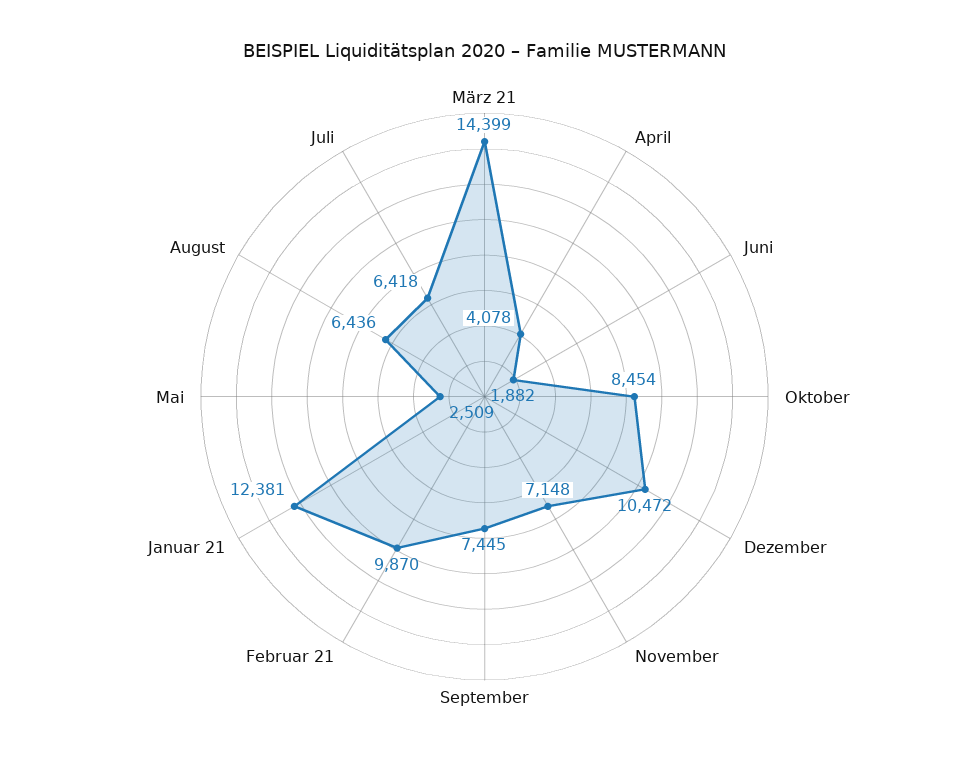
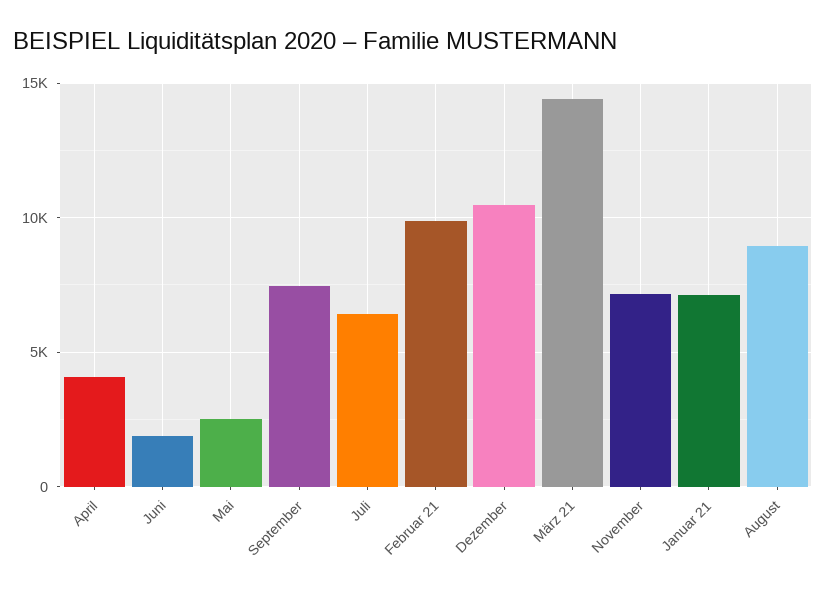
Oktober: 8454 -> none
Januar 21: 12381 -> 7000
August: 6436 -> 9000

